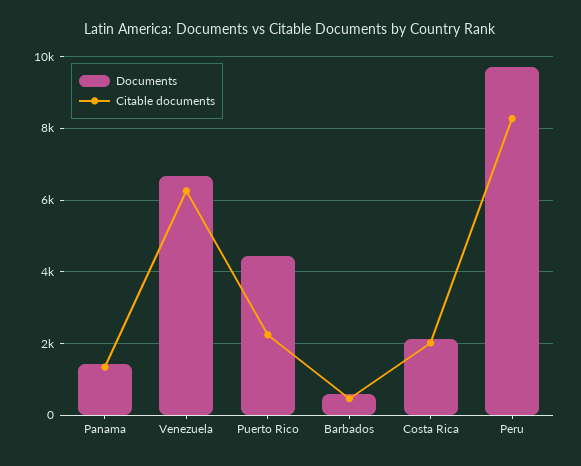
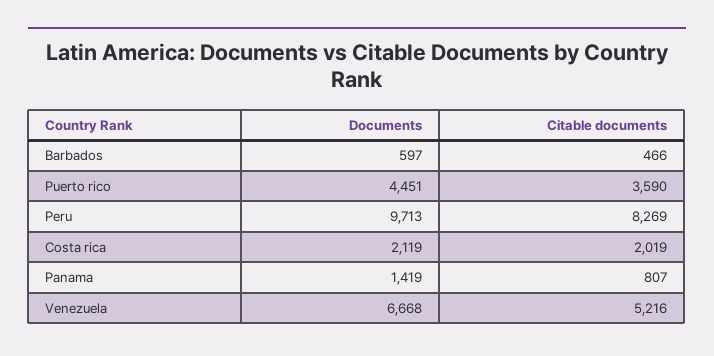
Citable documents, Panama: 1400 -> 807
Citable documents, Venezuela: 6200 -> 5216
Citable documents, Puerto Rico: 2200 -> 3590

